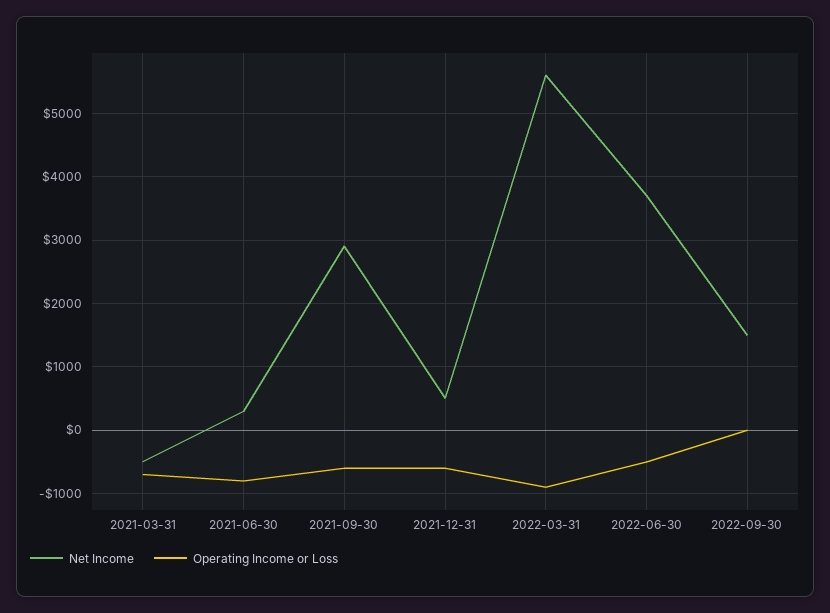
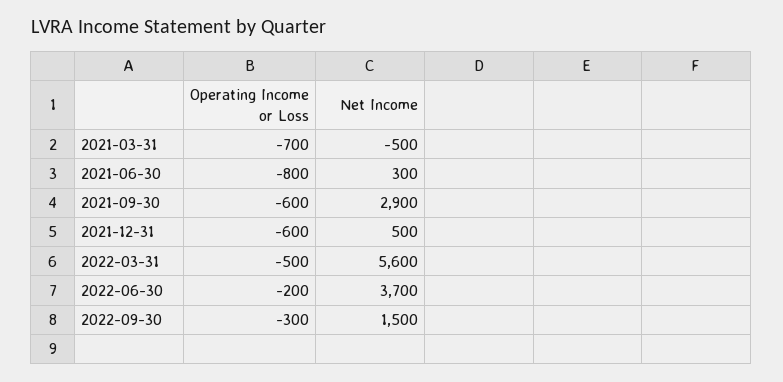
Operating Income or Loss, 2022-03-31: -900 -> -500
Operating Income or Loss, 2022-06-30: -500 -> -200
Operating Income or Loss, 2022-09-30: 0 -> -300

